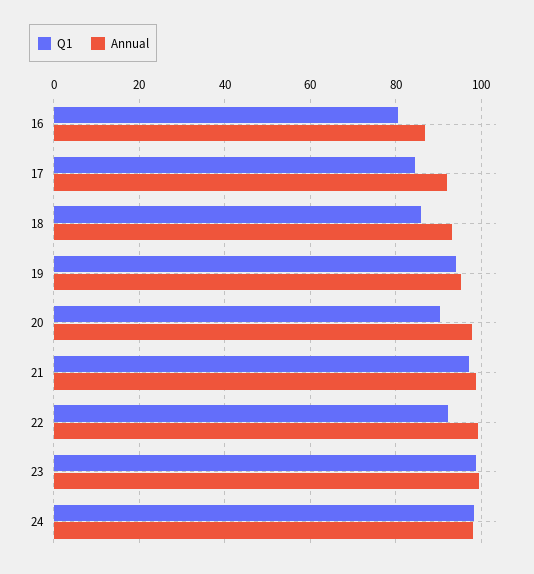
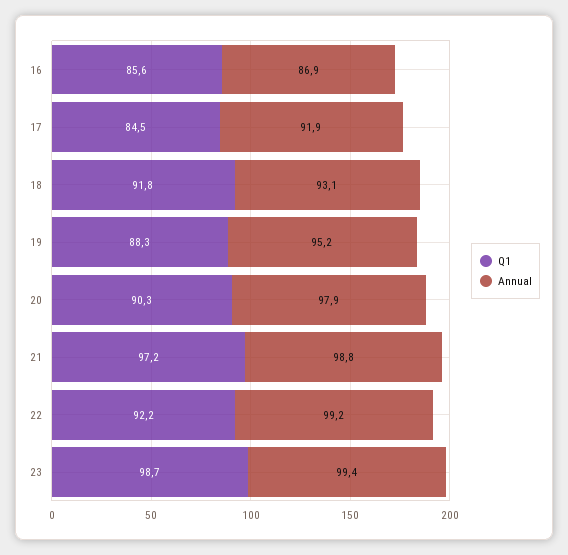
Q1, 16: 80 -> 85.6
Q1, 18: 86 -> 91.8
Q1, 19: 94 -> 88.3
Q1, 24: 98 -> none
Annual, 24: 98 -> none

